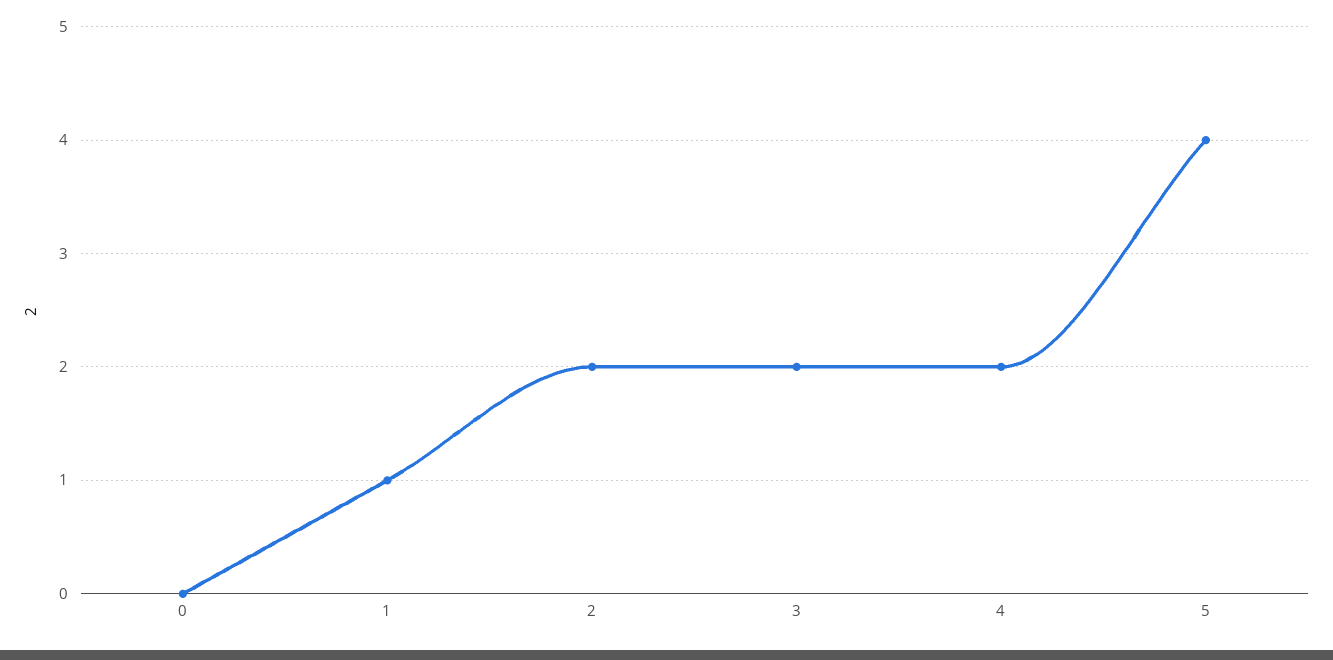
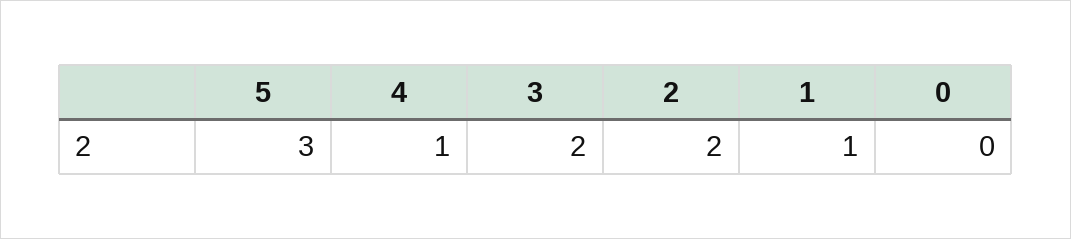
4: 2 -> 1
5: 4 -> 3

